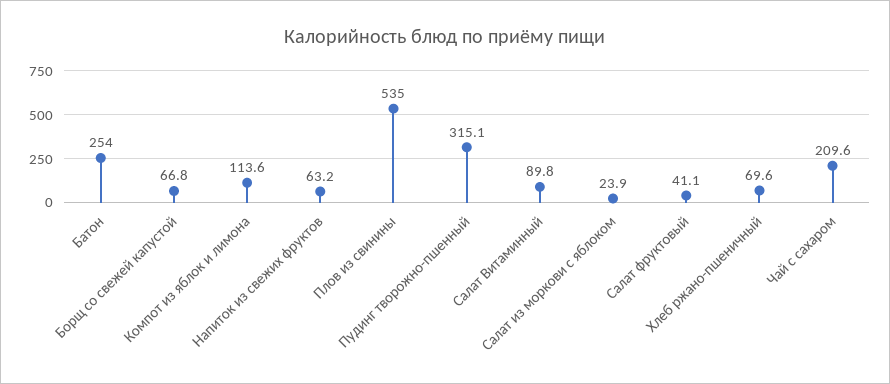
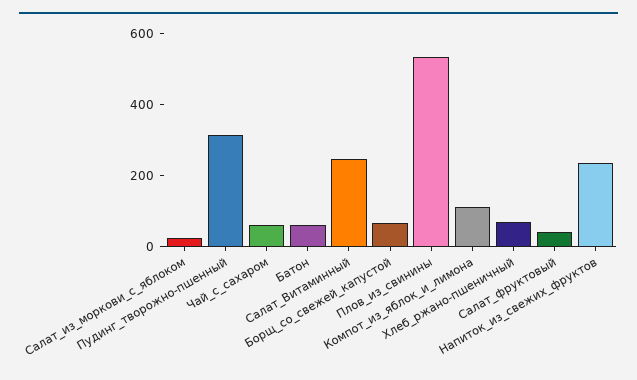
Батон: 254 -> 50
Напиток из свежих фруктов: 63.2 -> 250
Салат Витаминный: 89.8 -> 250
Чай с сахаром: 209.6 -> 50

